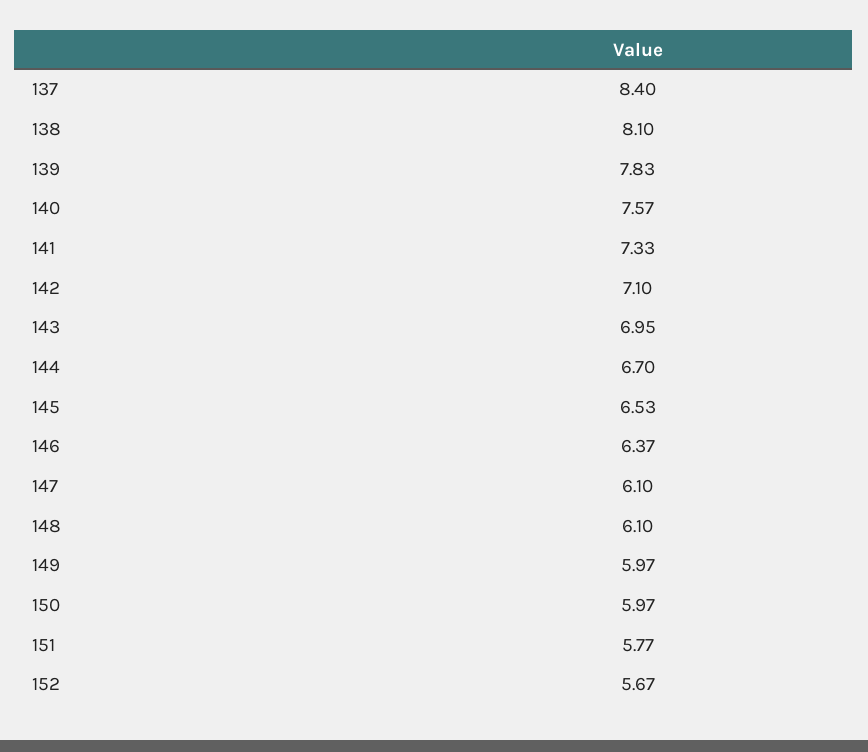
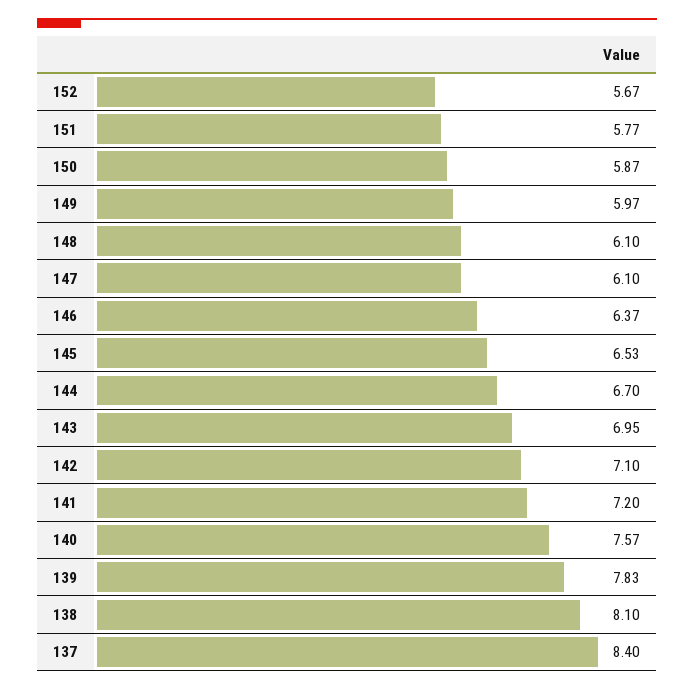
141: 7.33 -> 7.2
150: 5.97 -> 5.87

